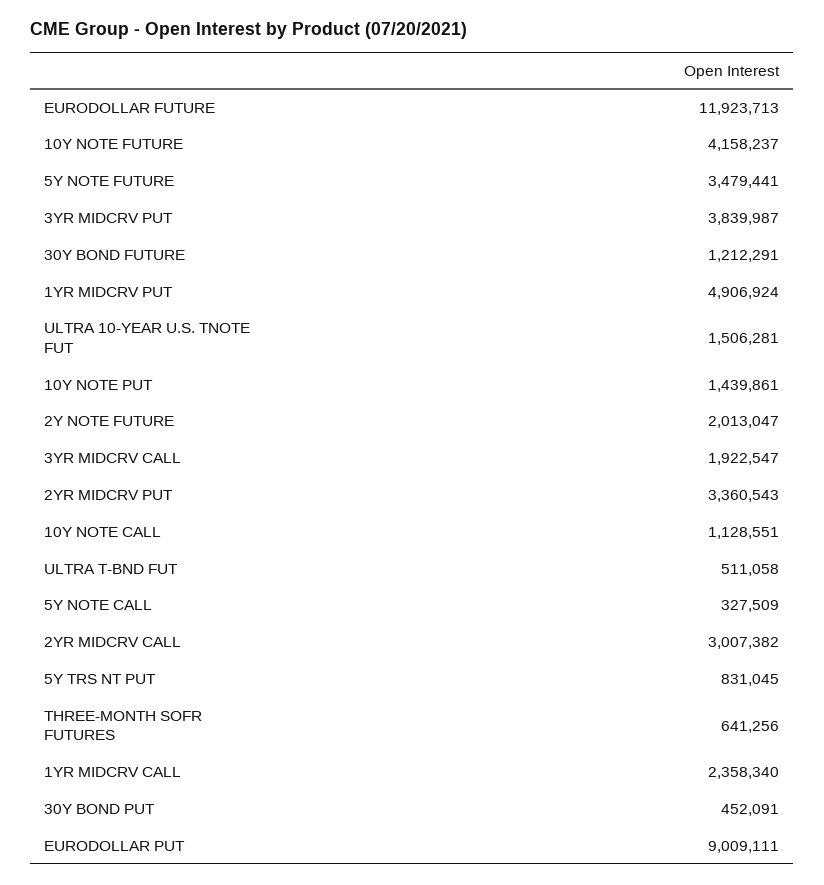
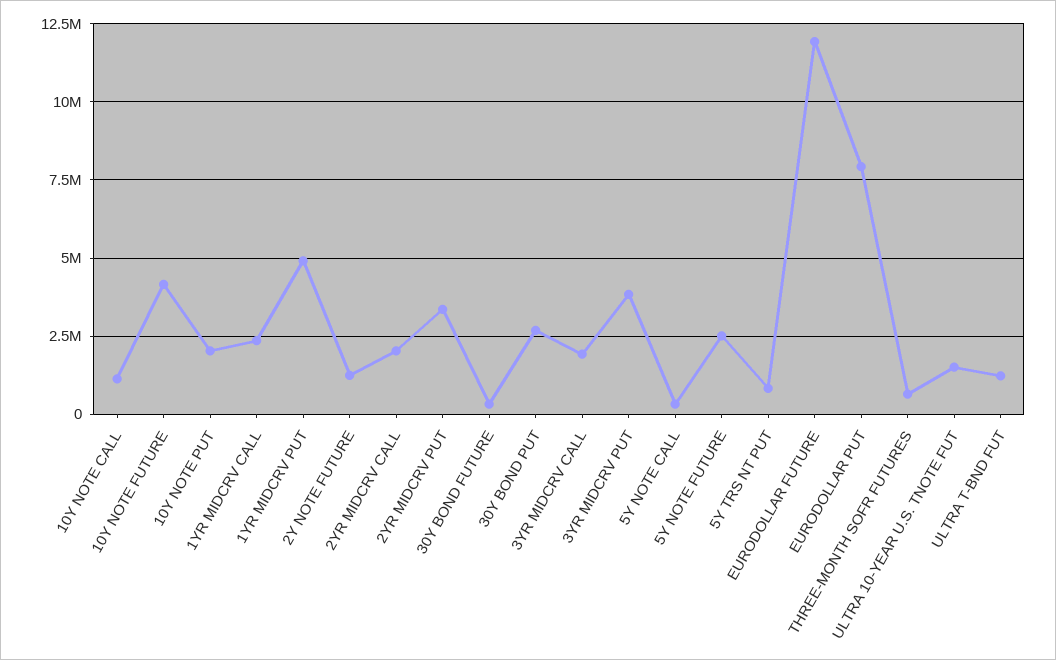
5Y NOTE FUTURE: 3479441 -> 2500000
30Y BOND FUTURE: 1212291 -> 250000
10Y NOTE PUT: 1439861 -> 2000000
2Y NOTE FUTURE: 2013047 -> 1250000
ULTRA T-BND FUT: 511058 -> 1250000
2YR MIDCRV CALL: 3007382 -> 2000000
30Y BOND PUT: 452091 -> 2750000
EURODOLLAR PUT: 9009111 -> 8000000

